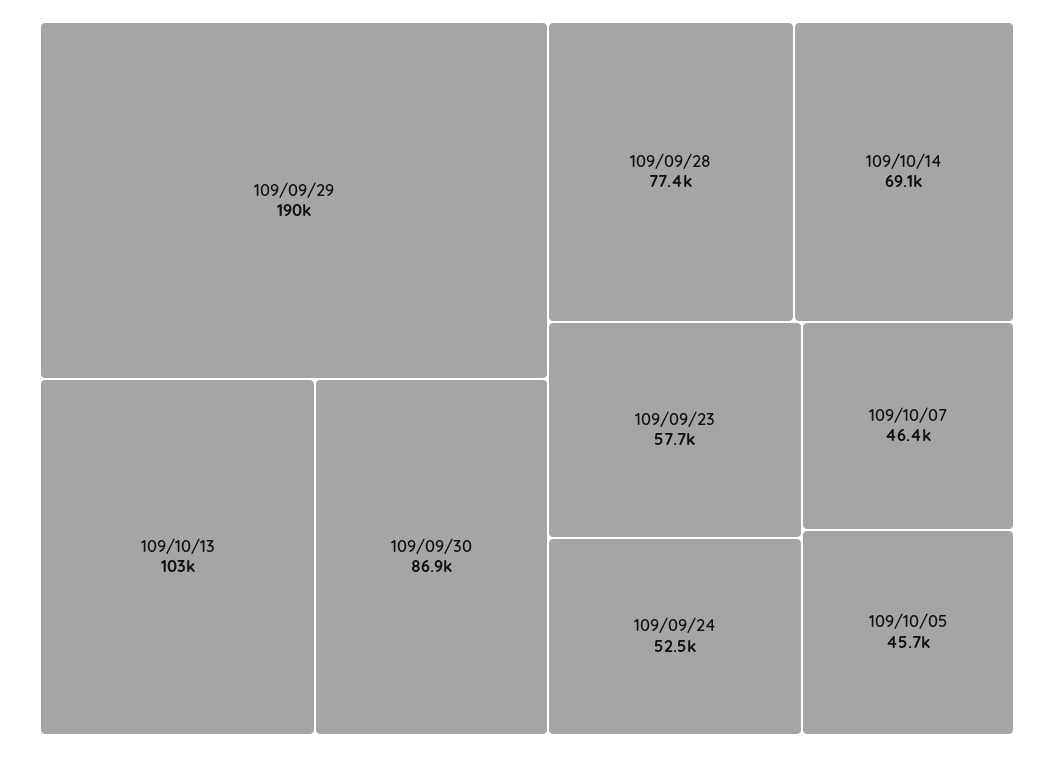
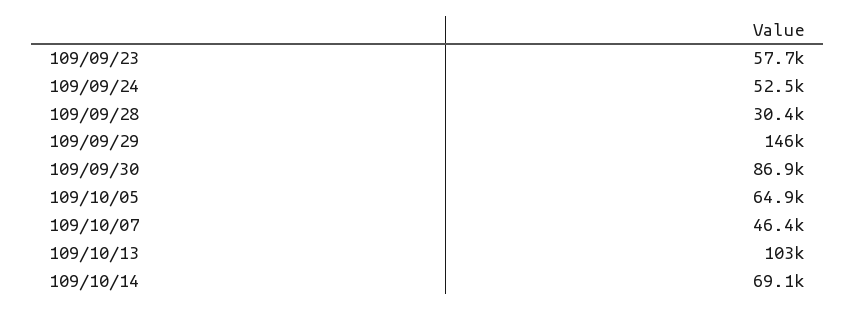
109/09/29: 190000 -> 146000
109/09/28: 77400 -> 30400
109/10/05: 45700 -> 64900

